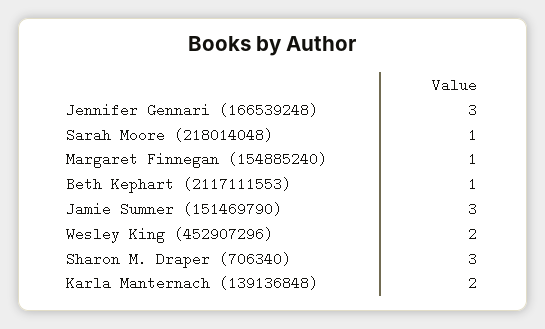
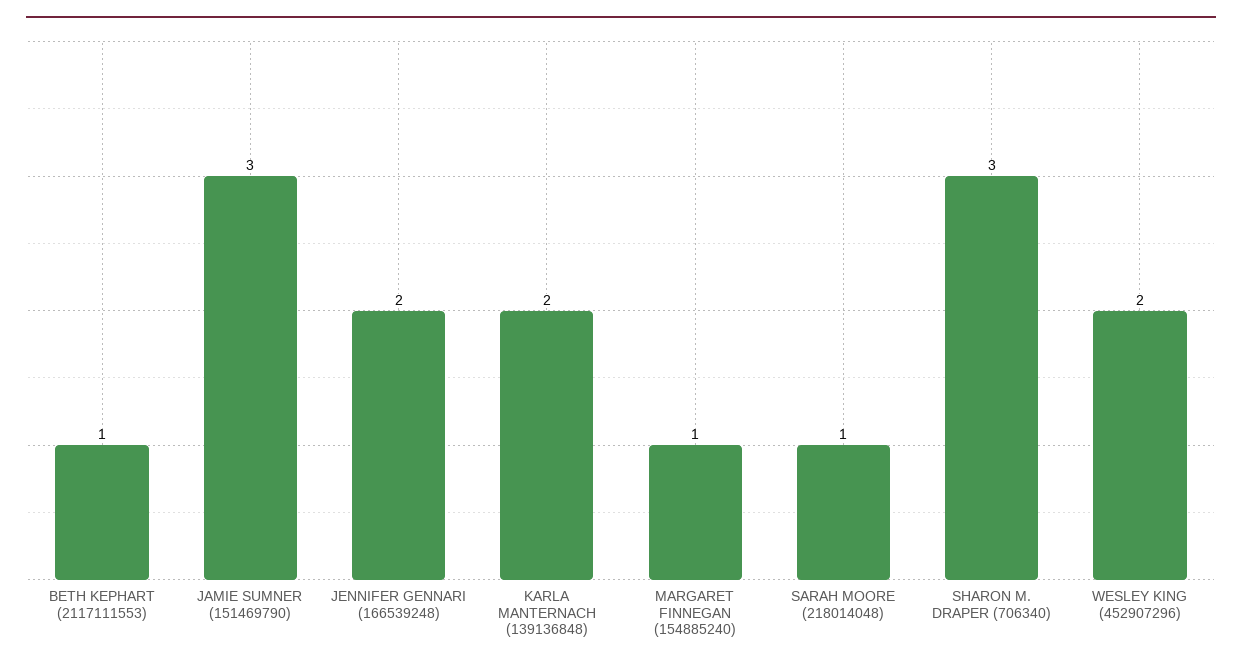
Jennifer Gennari (166539248): 3 -> 2

